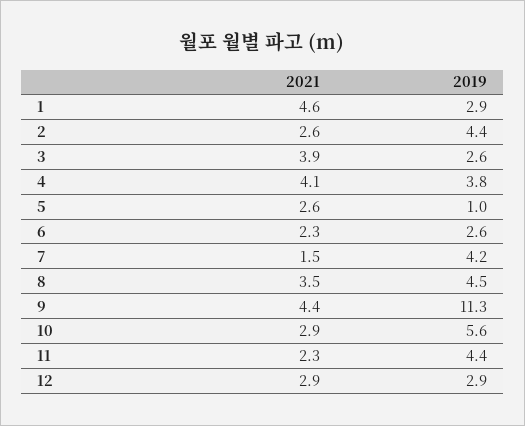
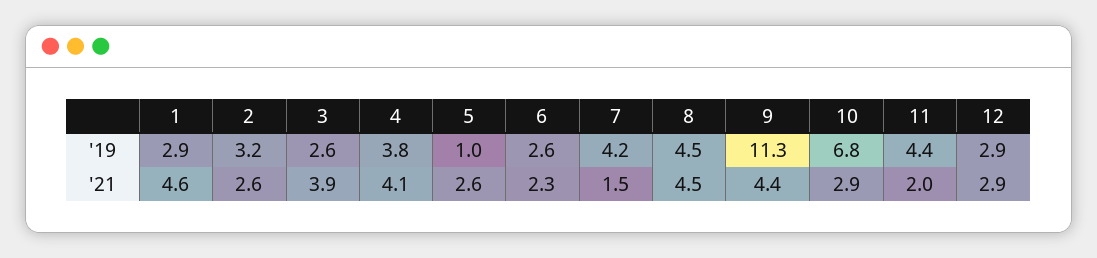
2019, 2: 4.4 -> 3.2
2021, 8: 3.5 -> 4.5
2019, 10: 5.6 -> 6.8
2021, 11: 2.3 -> 2

